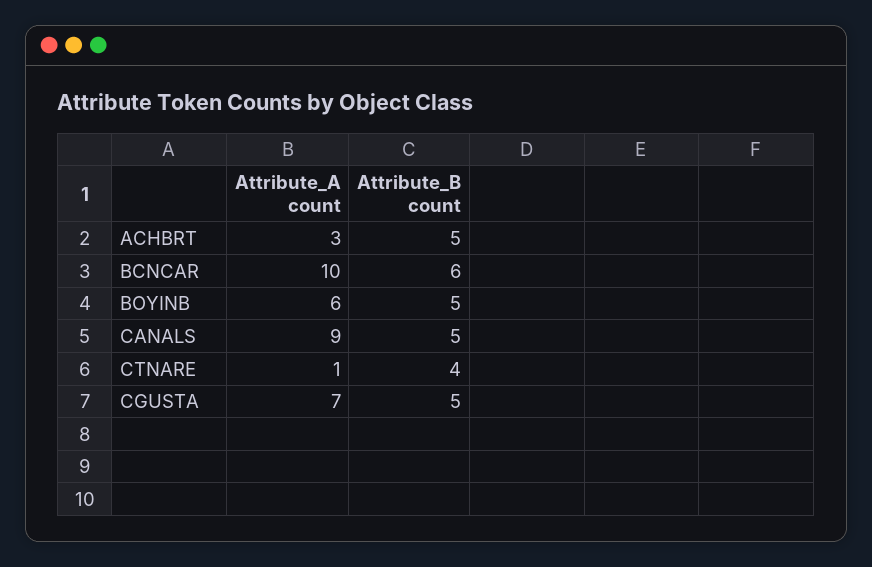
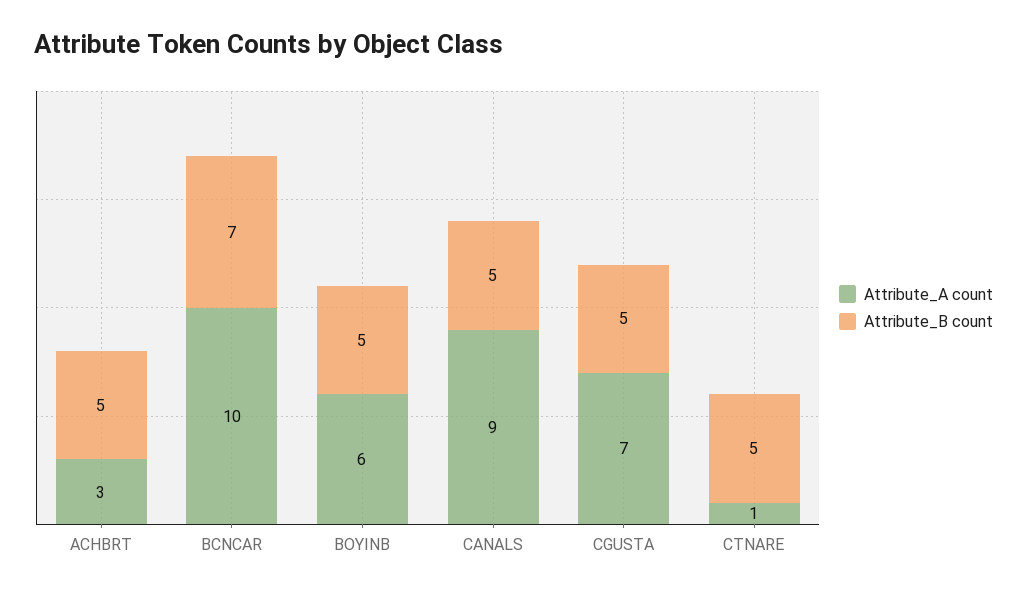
Attribute_B count, BCNCAR: 6 -> 7
Attribute_B count, CTNARE: 4 -> 5

